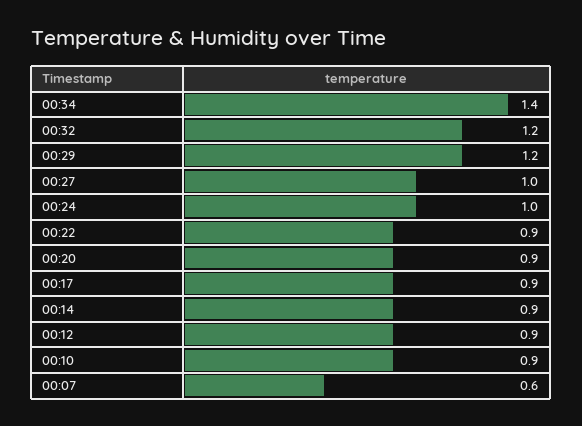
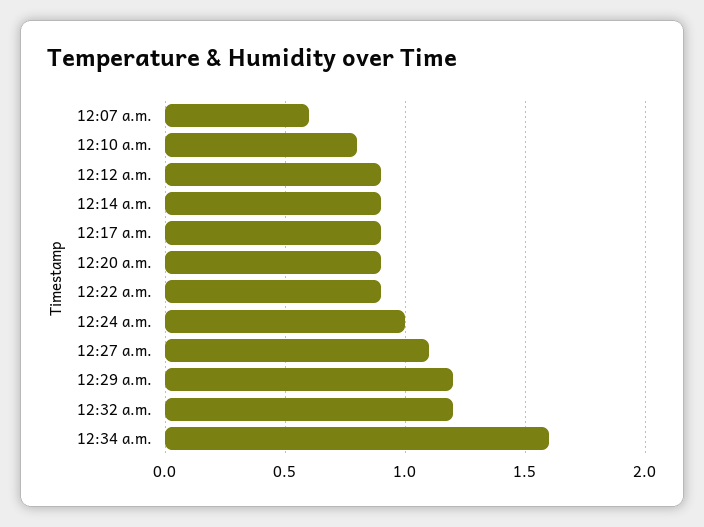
00:34: 1.4 -> 1.6
00:27: 1 -> 1.1
00:10: 0.9 -> 0.8

